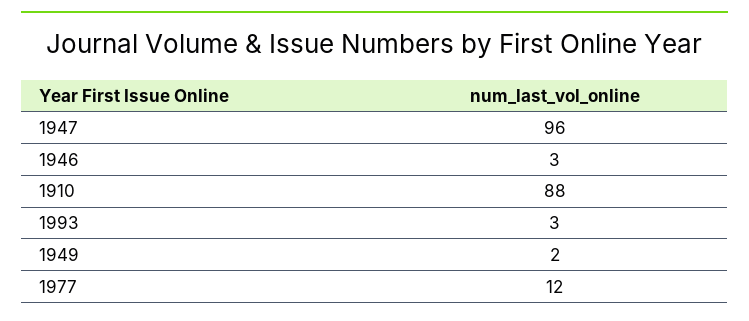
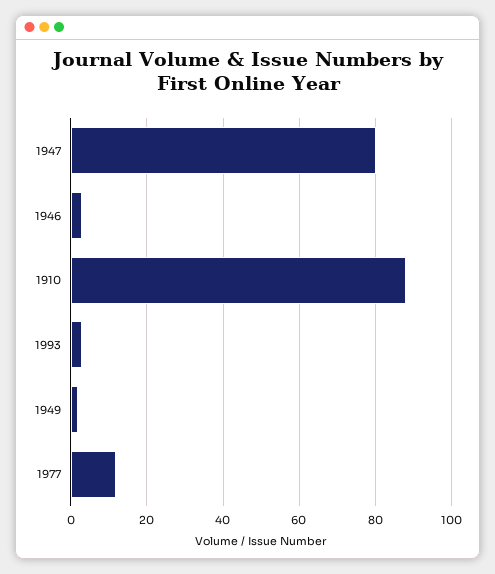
1947: 96 -> 80

